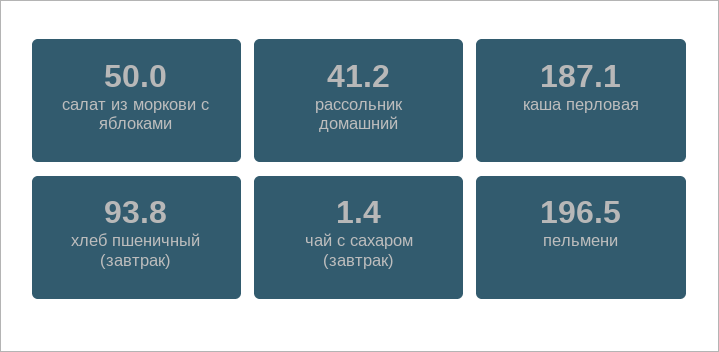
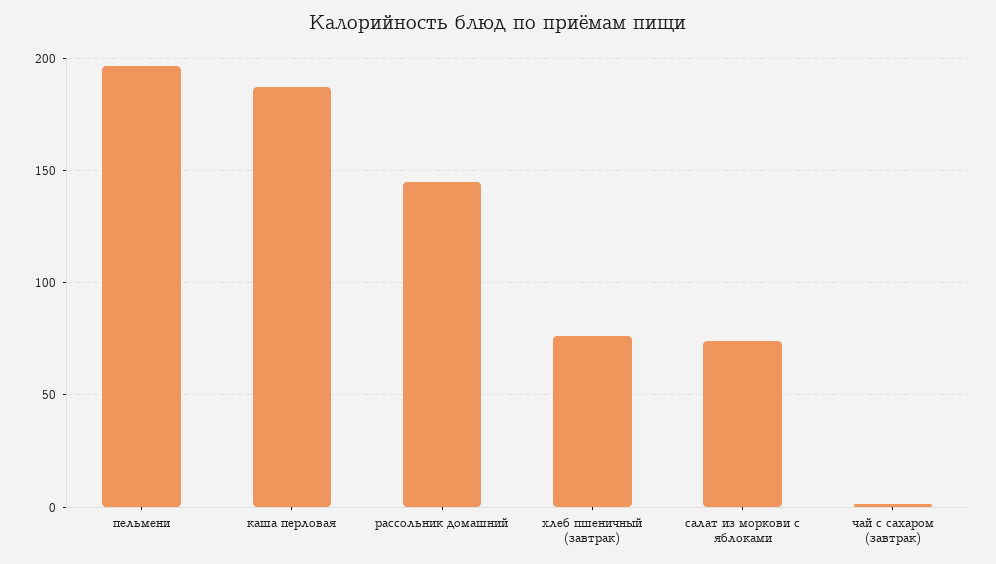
салат из моркови с яблоками: 50 -> 75
рассольник домашний: 41.2 -> 145
хлеб пшеничный (завтрак): 93.8 -> 75

